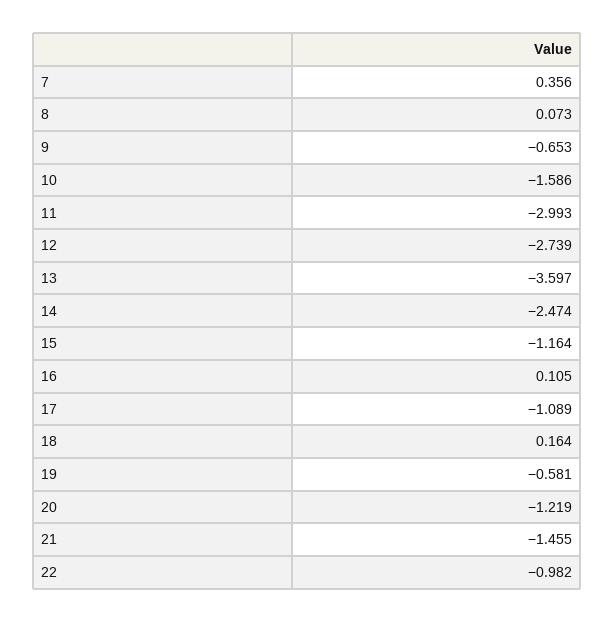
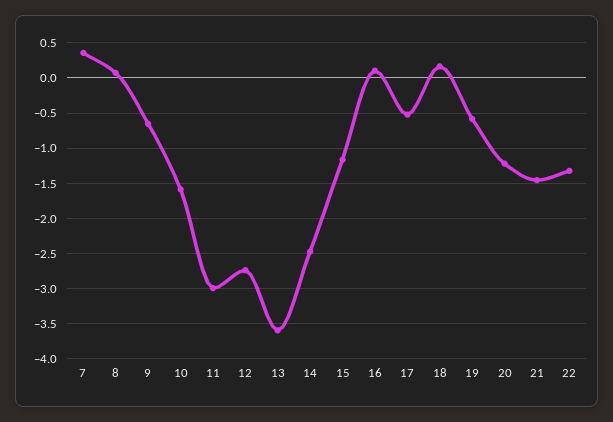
17: -1.089 -> -0.5
22: -0.982 -> -1.3

